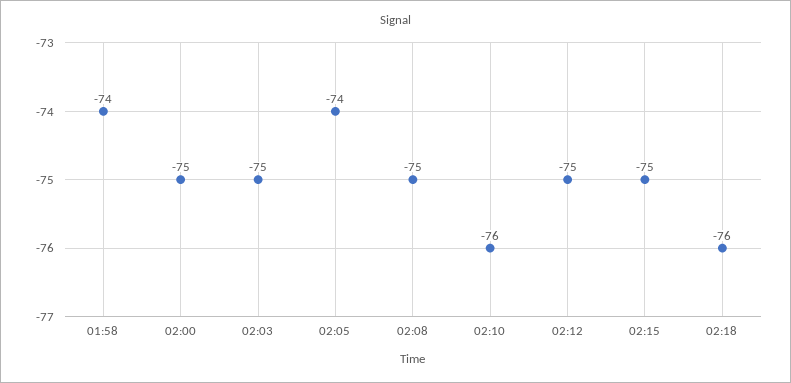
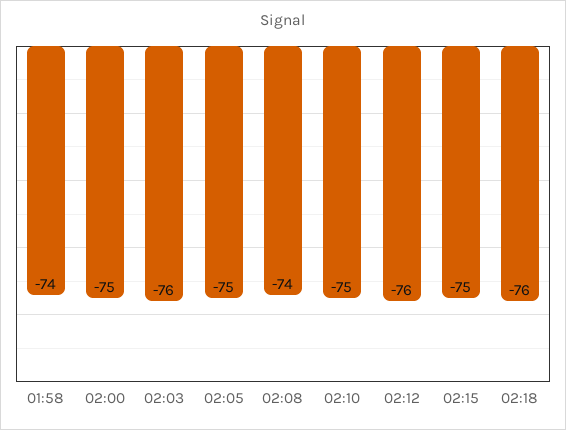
02:03: -75 -> -76
02:05: -74 -> -75
02:08: -75 -> -74
02:10: -76 -> -75
02:12: -75 -> -76

